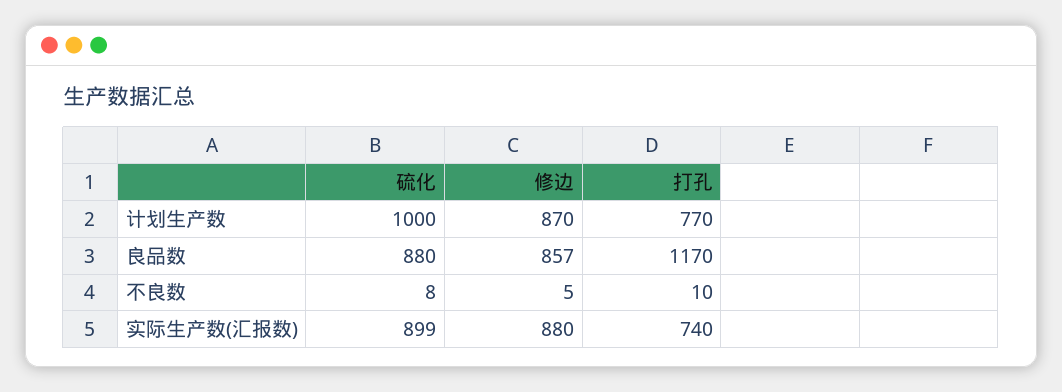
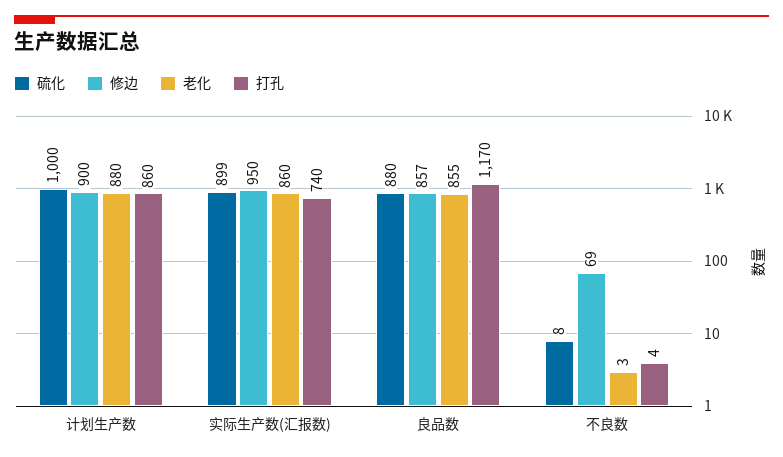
修边, 计划生产数: 870 -> 900
打孔, 计划生产数: 770 -> 860
修边, 不良数: 5 -> 69
打孔, 不良数: 10 -> 4
修边, 实际生产数(汇报数): 880 -> 950
老化, 计划生产数: none -> 880
老化, 实际生产数(汇报数): none -> 860
老化, 良品数: none -> 855
老化, 不良数: none -> 3

